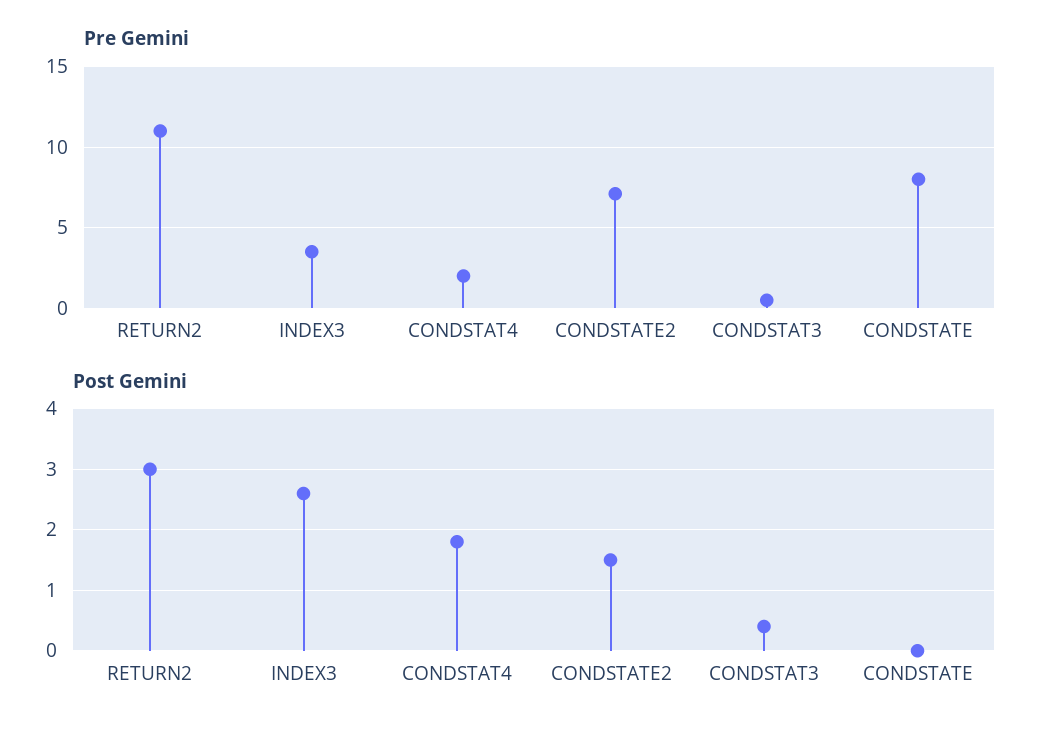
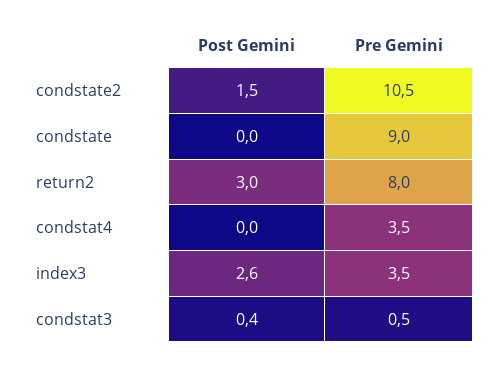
Pre Gemini, RETURN2: 11 -> 8
Pre Gemini, CONDSTAT4: 2 -> 3.5
Pre Gemini, CONDSTATE2: 7 -> 10.5
Pre Gemini, CONDSTATE: 8 -> 9
Post Gemini, CONDSTAT4: 1.8 -> 0

